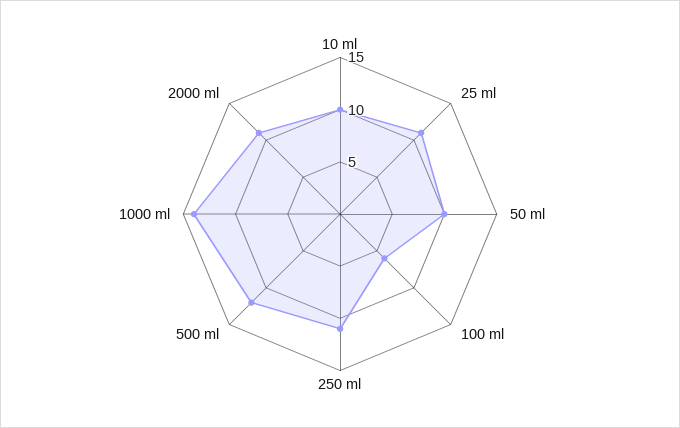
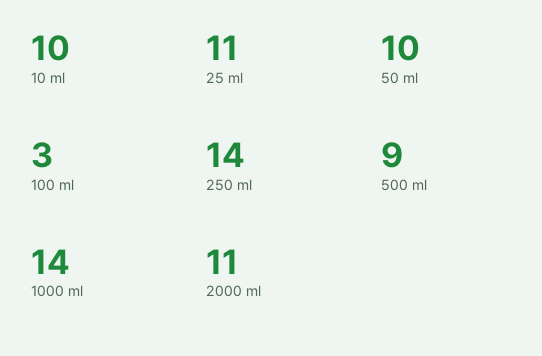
100 ml: 6 -> 3
250 ml: 11 -> 14
500 ml: 12 -> 9

